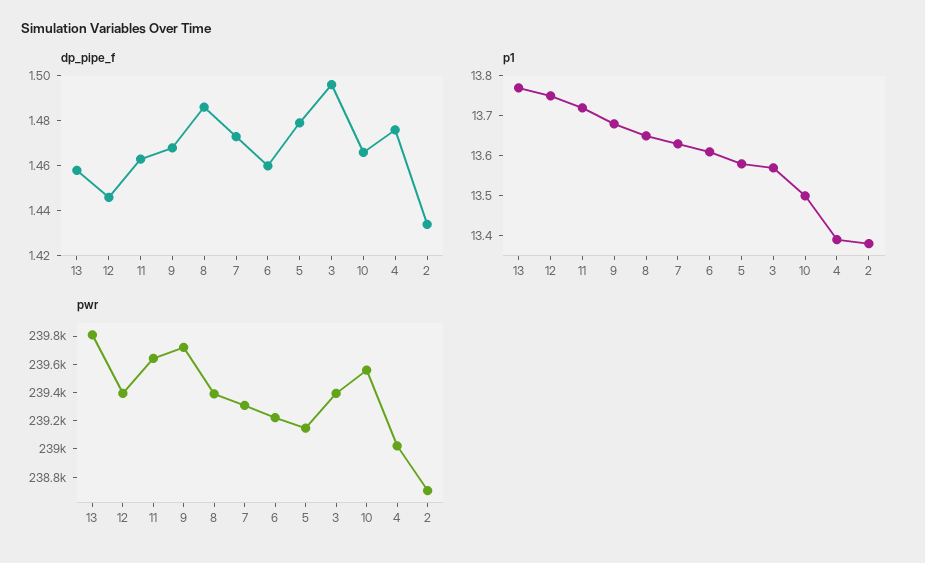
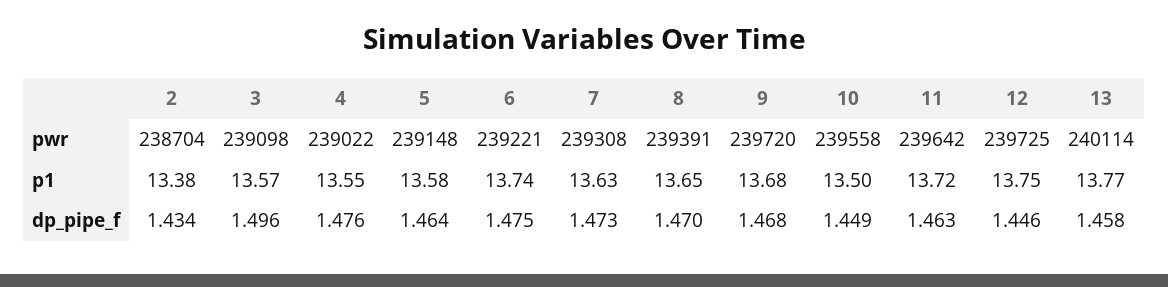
dp_pipe_f, 8: 1.485 -> 1.47
dp_pipe_f, 6: 1.46 -> 1.475
dp_pipe_f, 5: 1.48 -> 1.464
dp_pipe_f, 10: 1.465 -> 1.449
p1, 6: 13.6 -> 13.74
p1, 4: 13.4 -> 13.55
pwr, 13: 239800 -> 240114
pwr, 12: 239400 -> 239725
pwr, 3: 239400 -> 239098

